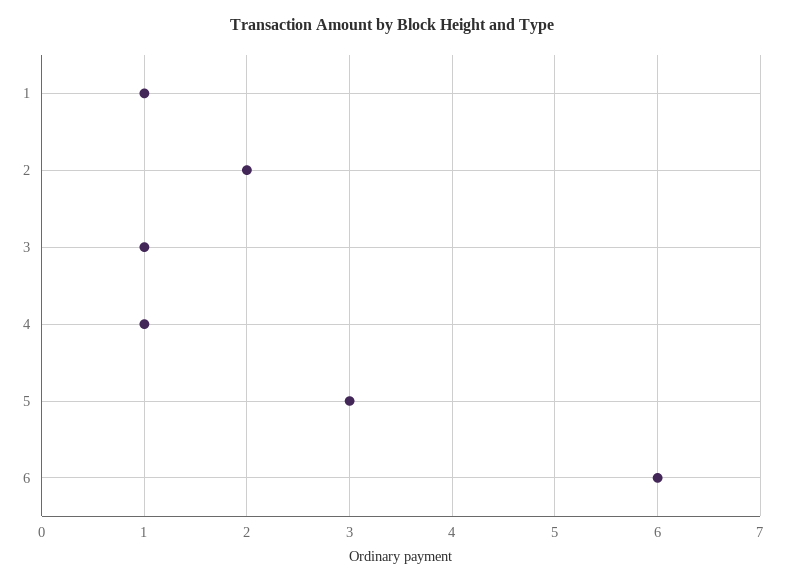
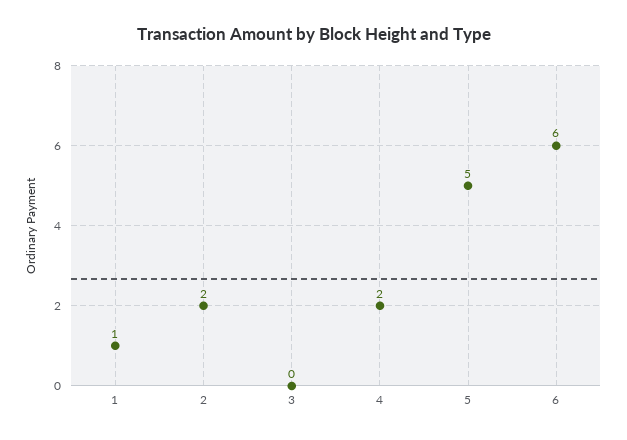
3: 1 -> 0
4: 1 -> 2
5: 3 -> 5

